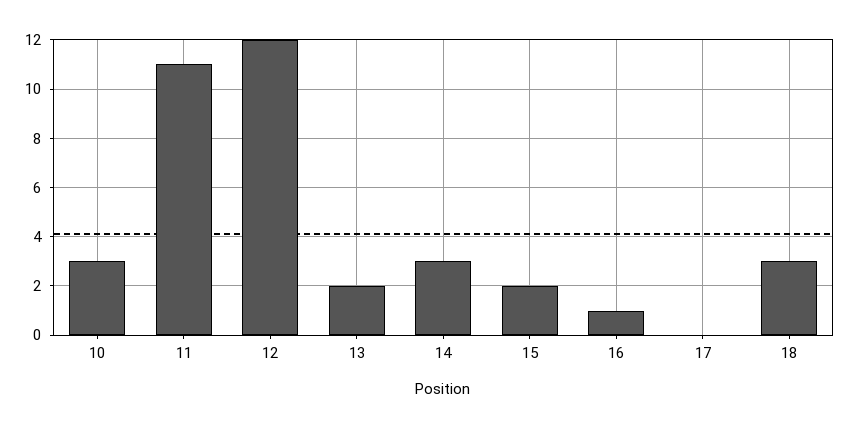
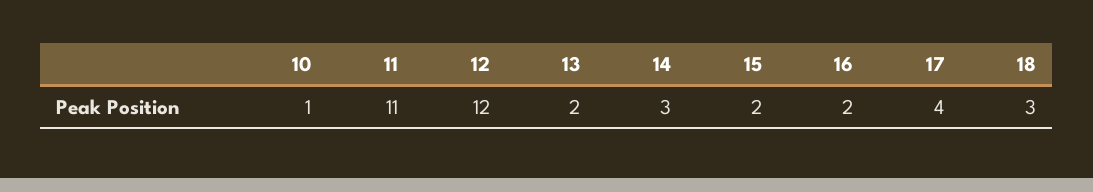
10: 3 -> 1
16: 1 -> 2
17: 0 -> 4

